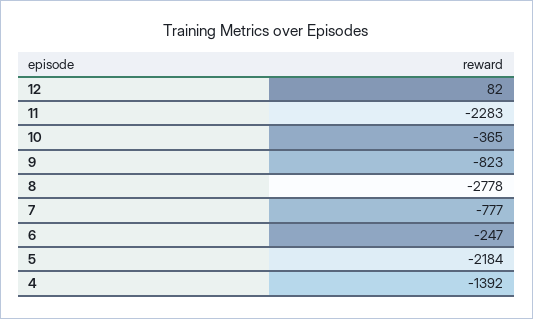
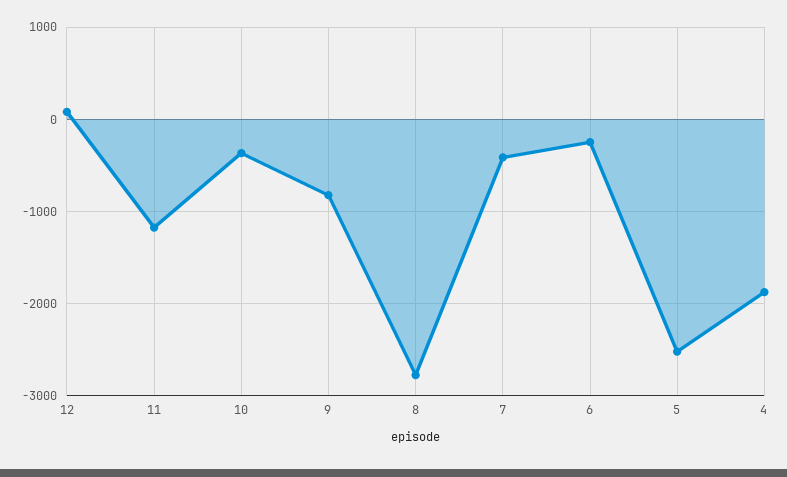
11: -2283 -> -1200
7: -777 -> -400
5: -2184 -> -2500
4: -1392 -> -1900

